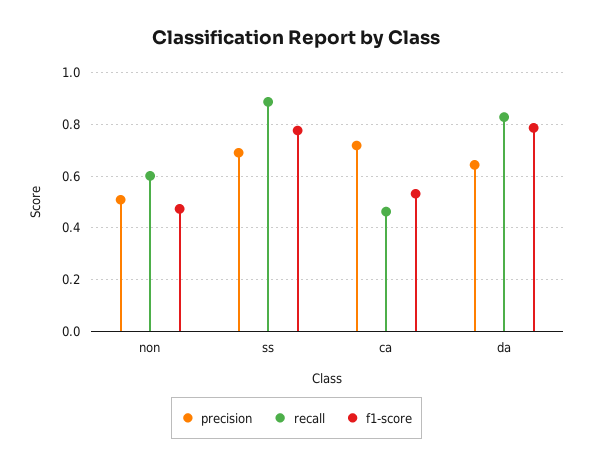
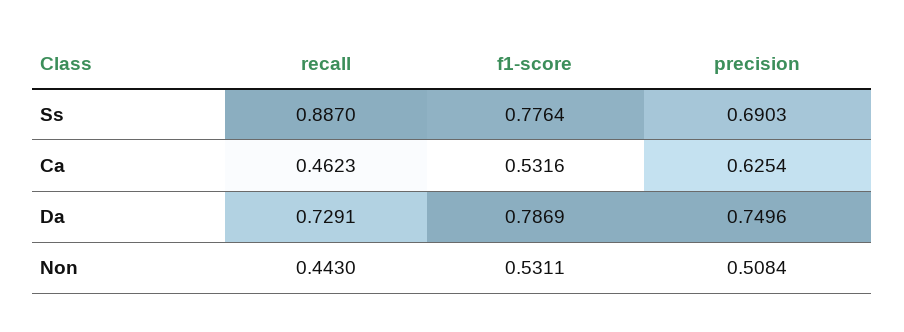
recall, non: 0.6 -> 0.443
f1-score, non: 0.475 -> 0.5311
precision, ca: 0.725 -> 0.6254
precision, da: 0.65 -> 0.7496
recall, da: 0.825 -> 0.7291

